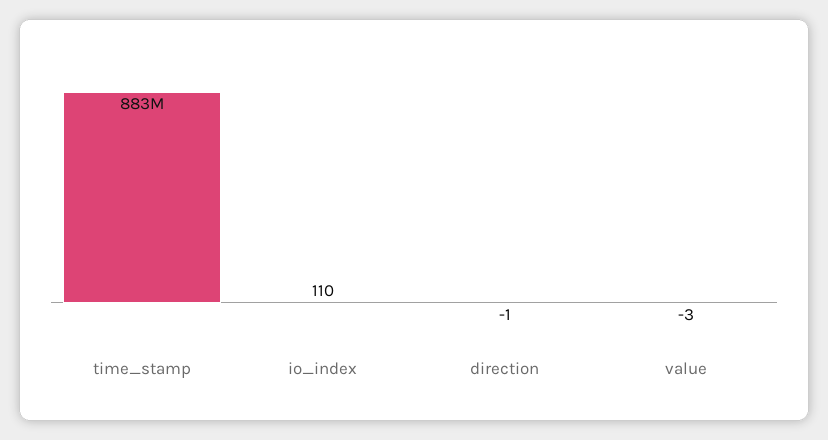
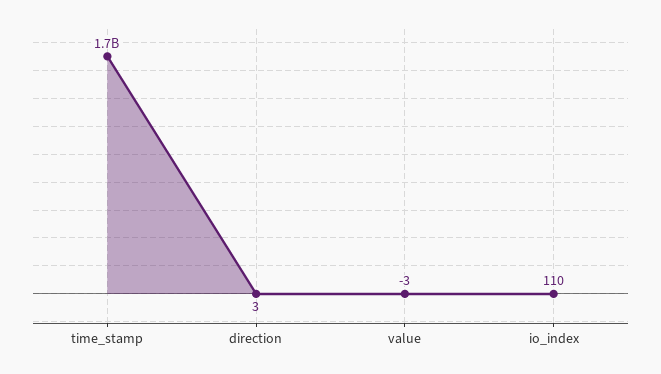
time_stamp: 883000000 -> 1700000000
direction: -1 -> 3

